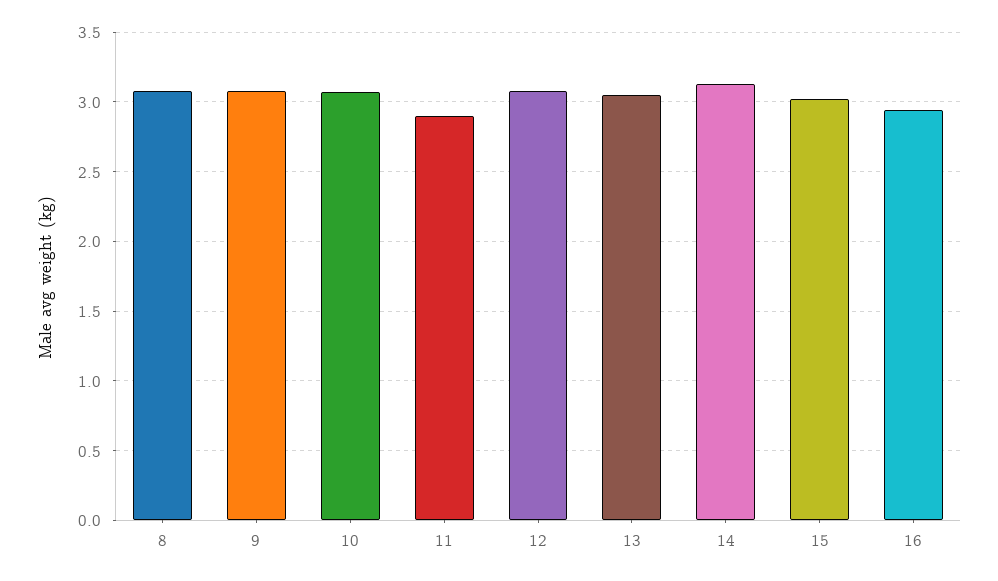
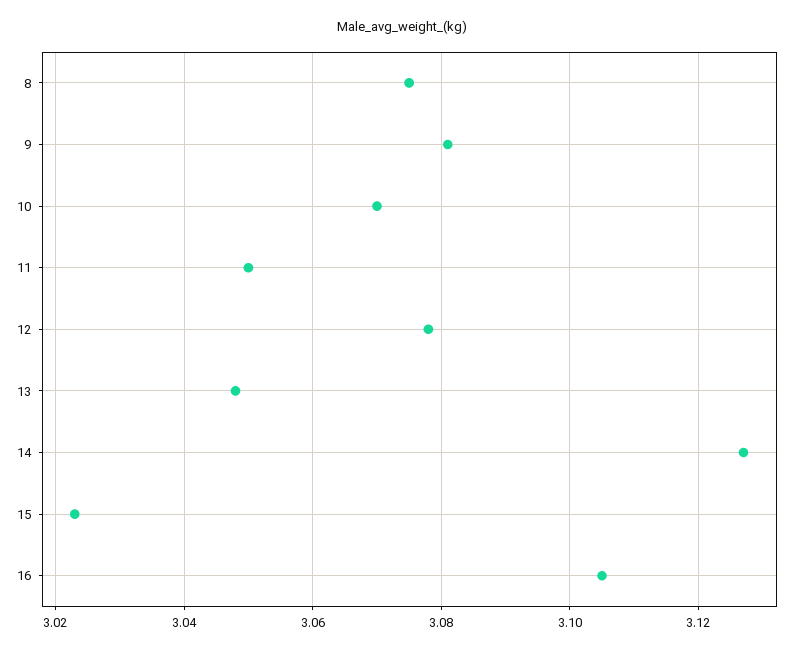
11: 2.9 -> 3.05
16: 2.95 -> 3.105

